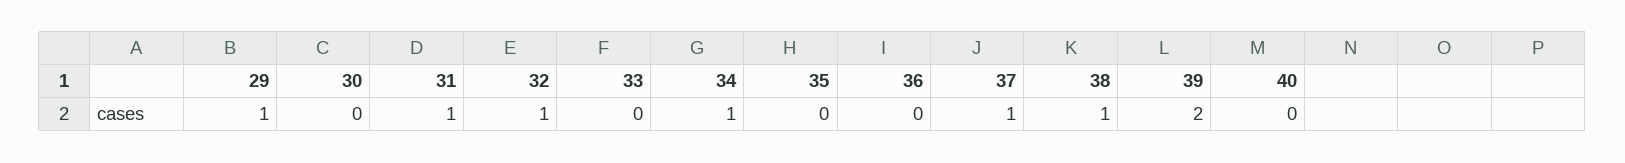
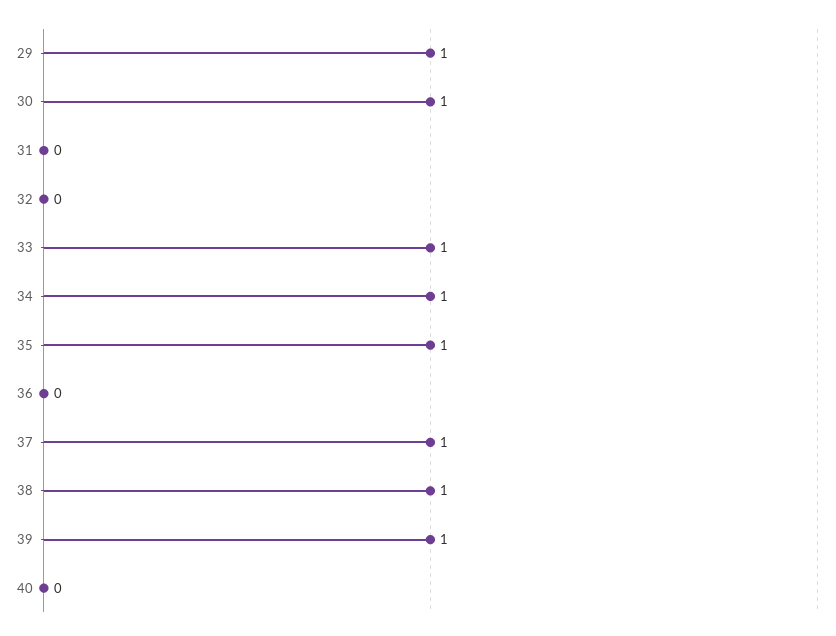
30: 0 -> 1
31: 1 -> 0
32: 1 -> 0
33: 0 -> 1
35: 0 -> 1
39: 2 -> 1

